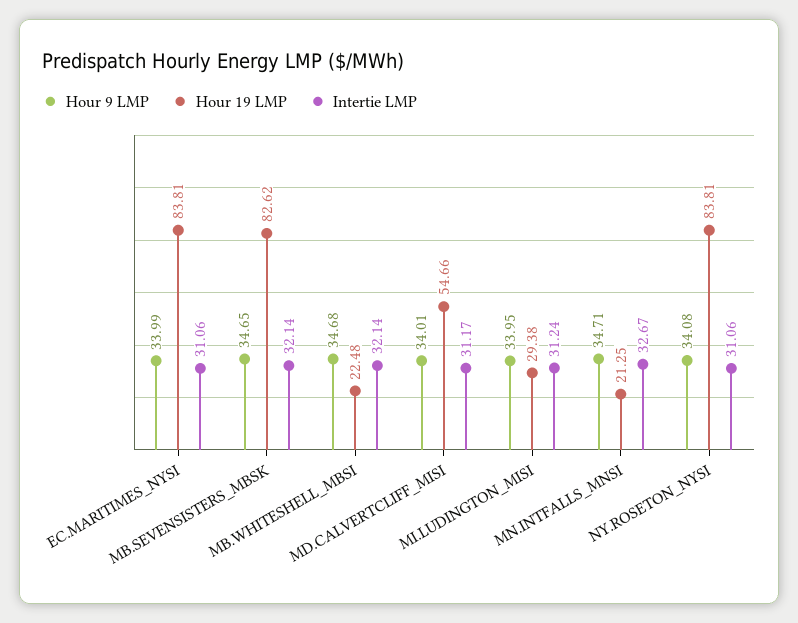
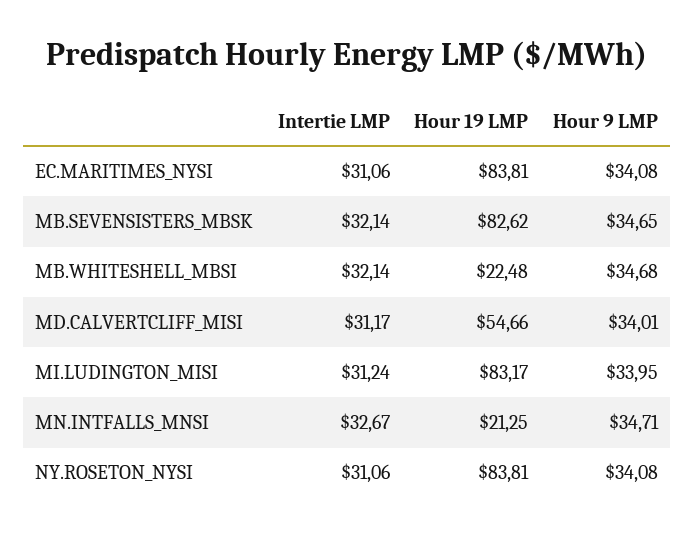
Hour 9 LMP, EC.MARITIMES_NYSI: 33.99 -> 34.08
Hour 19 LMP, MI.LUDINGTON_MISI: 29.38 -> 83.17

